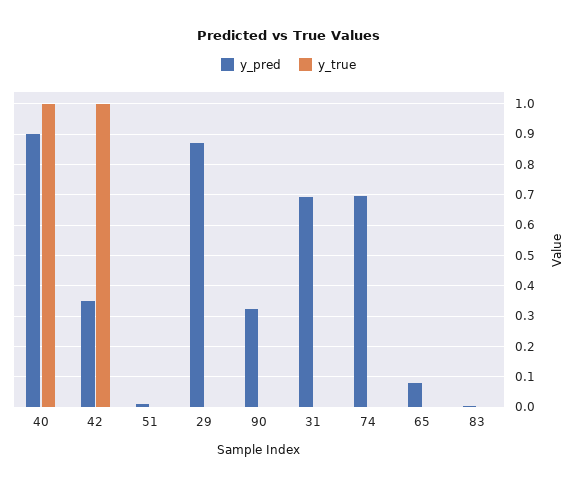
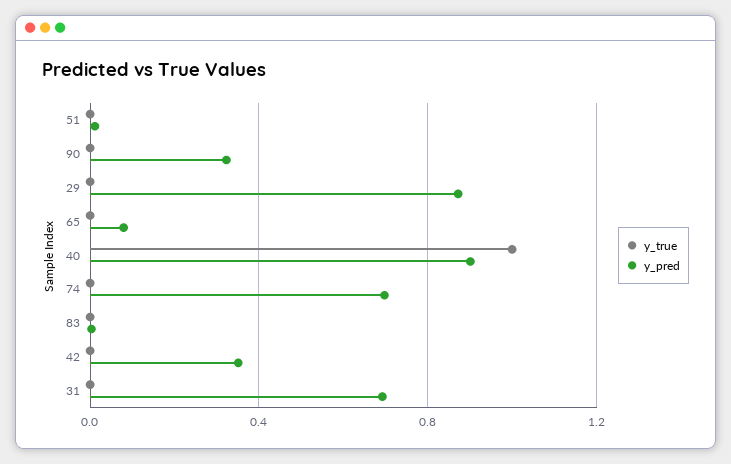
y_true, 42: 1 -> 0

